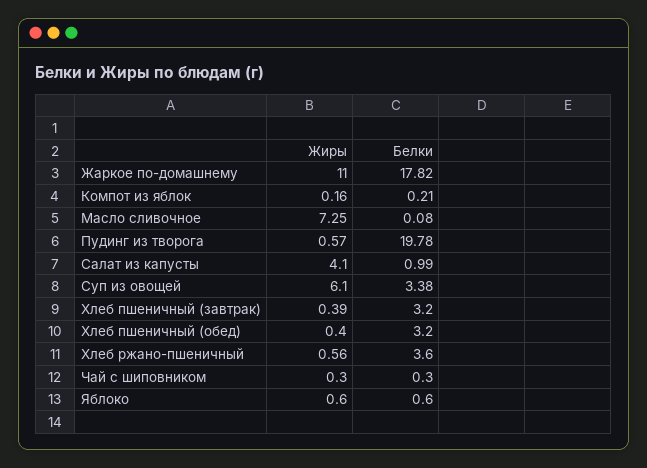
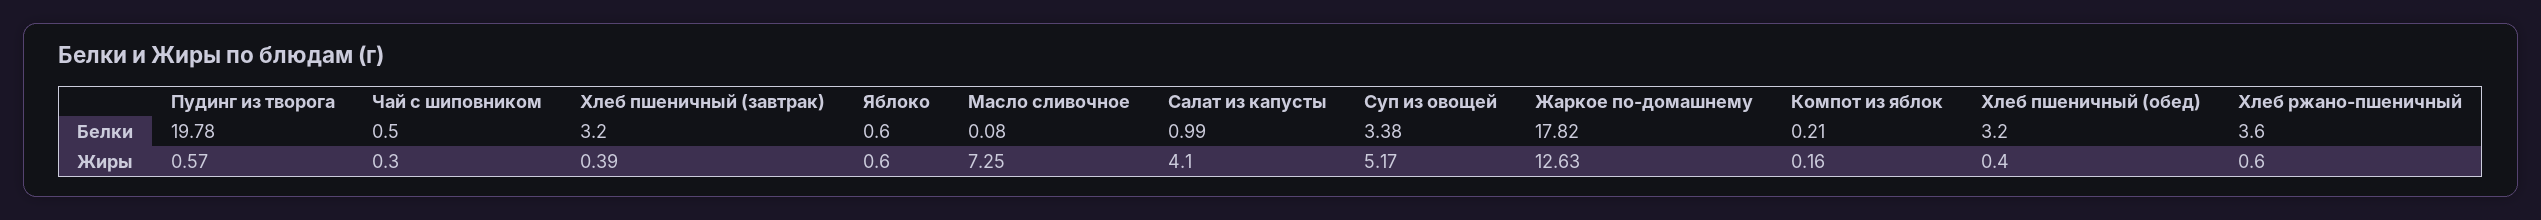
Жиры, Жаркое по-домашнему: 11 -> 12.63
Жиры, Суп из овощей: 6.1 -> 5.17
Жиры, Хлеб ржано-пшеничный: 0.56 -> 0.6
Белки, Чай с шиповником: 0.3 -> 0.5

